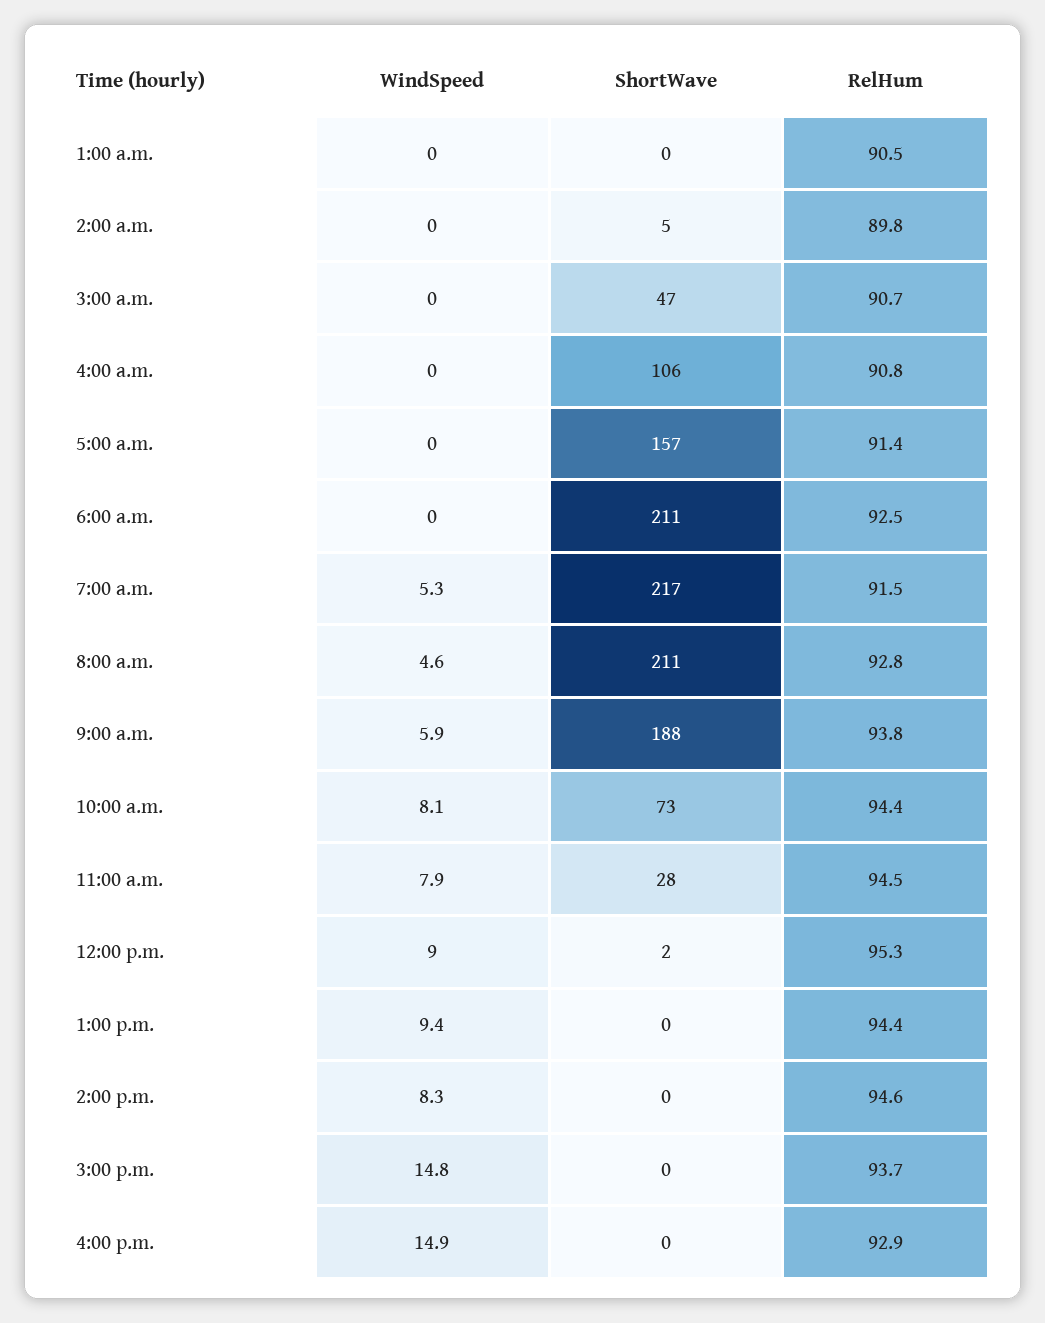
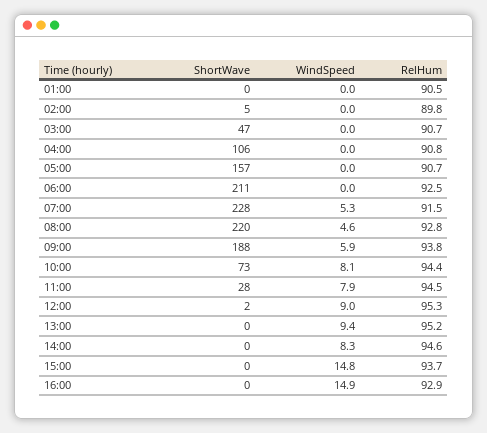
RelHum, 5:00 a.m.: 91.4 -> 90.7
ShortWave, 7:00 a.m.: 217 -> 228
ShortWave, 8:00 a.m.: 211 -> 220
RelHum, 1:00 p.m.: 94.4 -> 95.2

